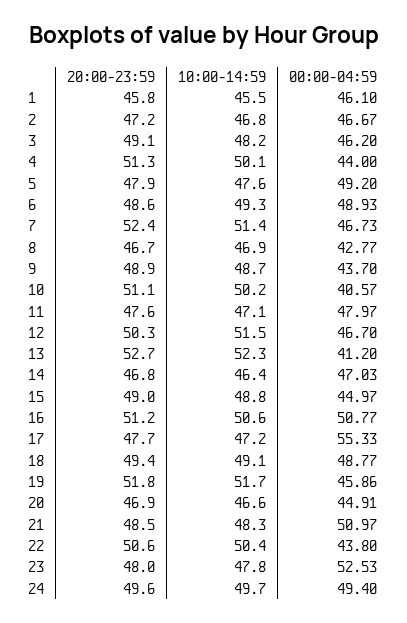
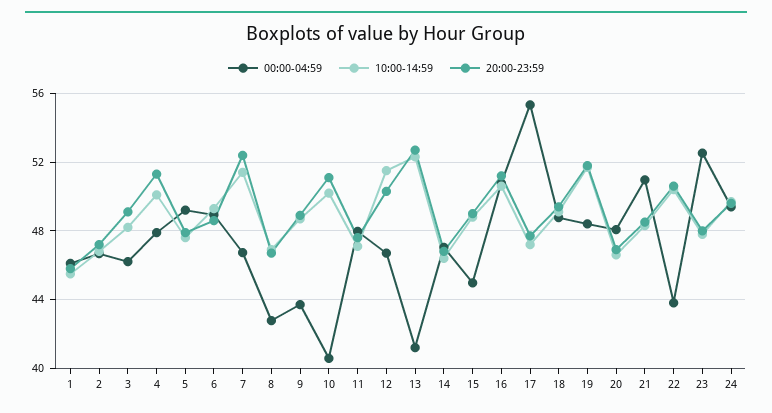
00:00-04:59, 4: 44 -> 48
00:00-04:59, 19: 45.86 -> 48.5
00:00-04:59, 20: 44.91 -> 48

